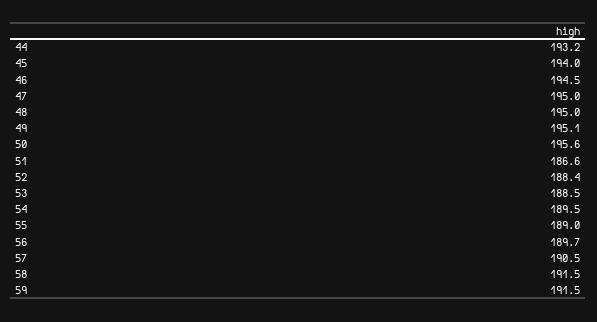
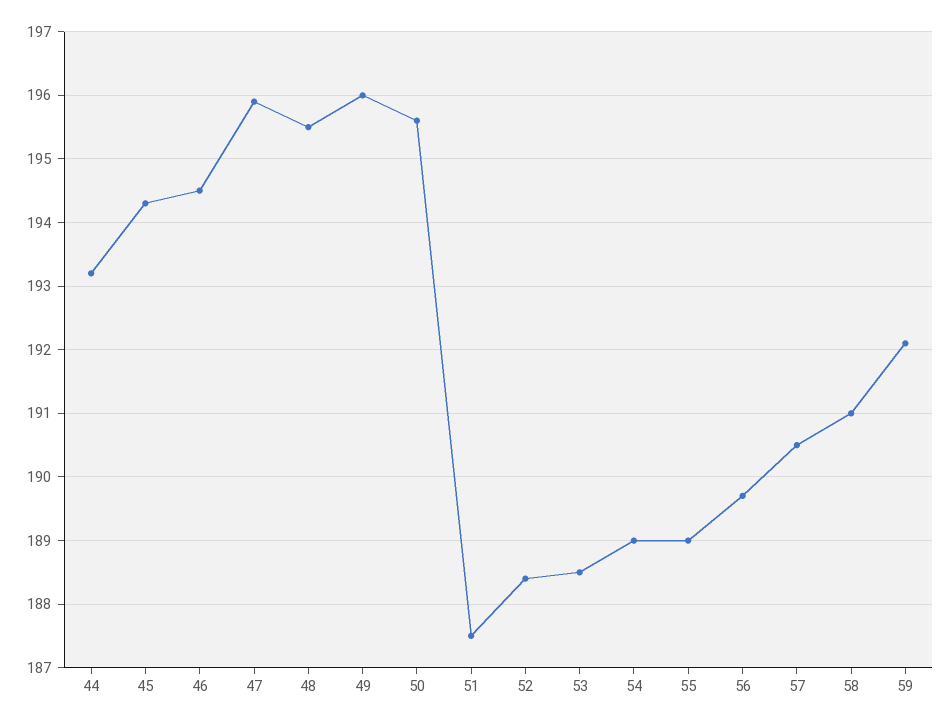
45: 194 -> 194.3
47: 195 -> 195.9
48: 195 -> 195.5
49: 195.1 -> 196
51: 186.6 -> 187.5
54: 189.5 -> 189
58: 191.5 -> 191
59: 191.5 -> 192.1

